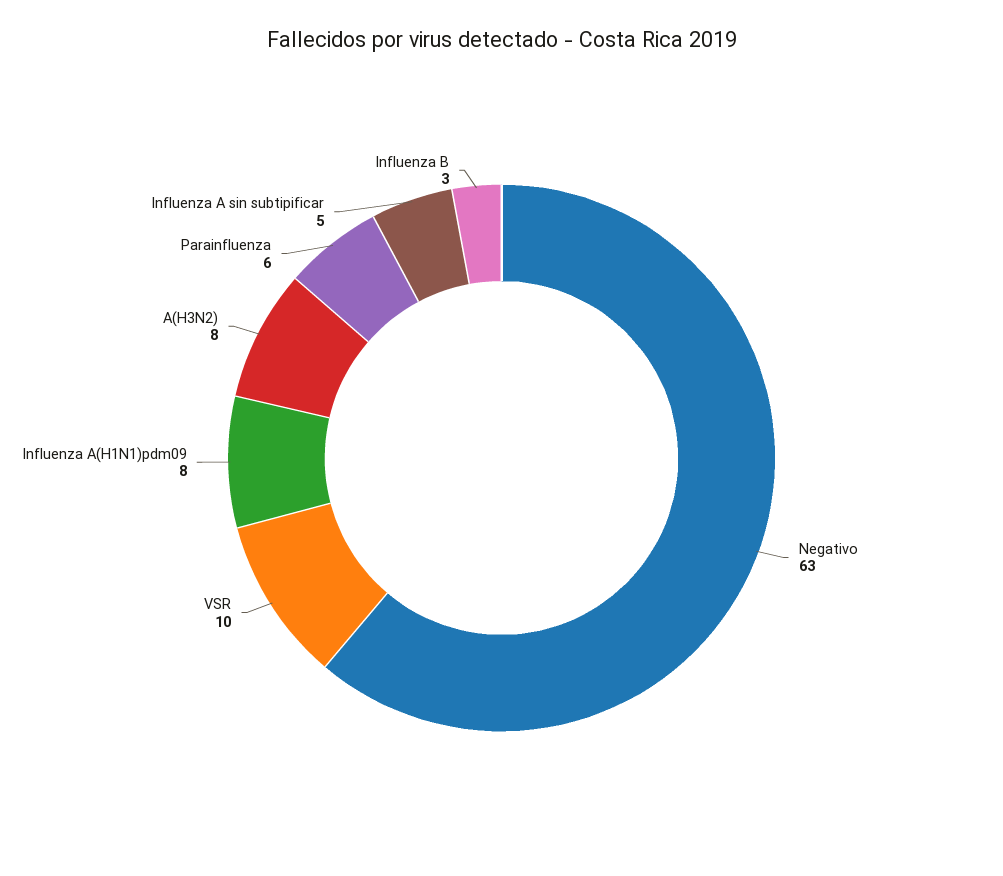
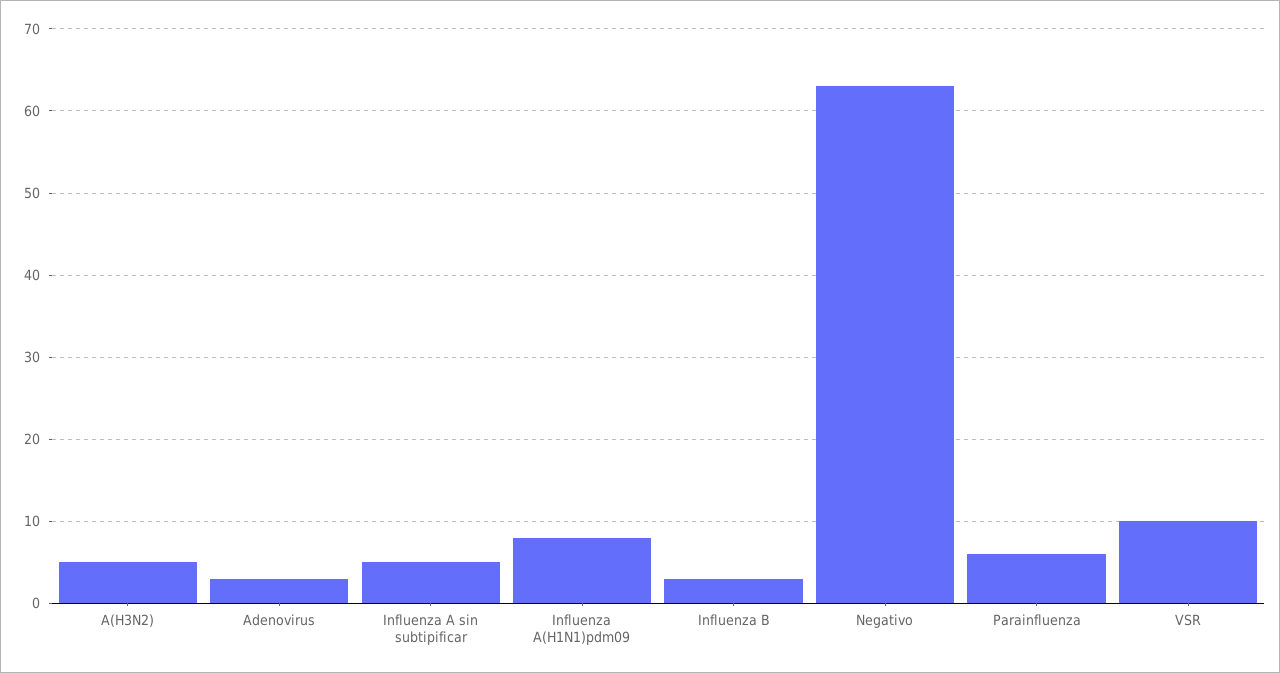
A(H3N2): 8 -> 5
Adenovirus: none -> 3

